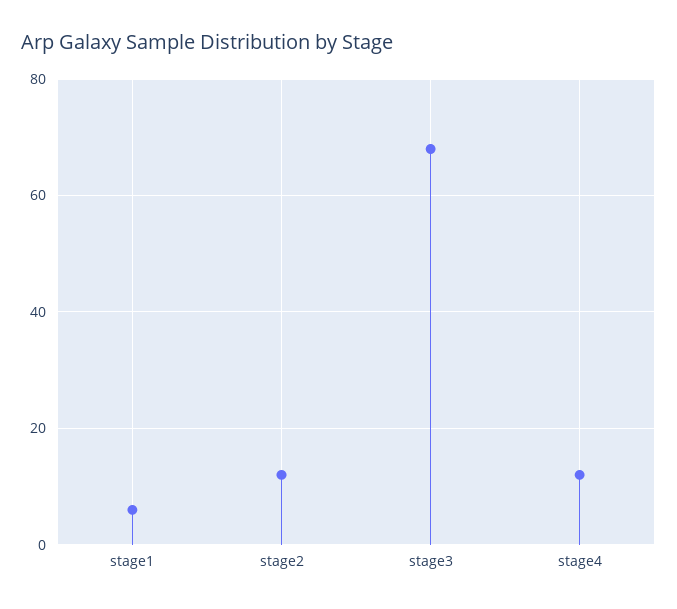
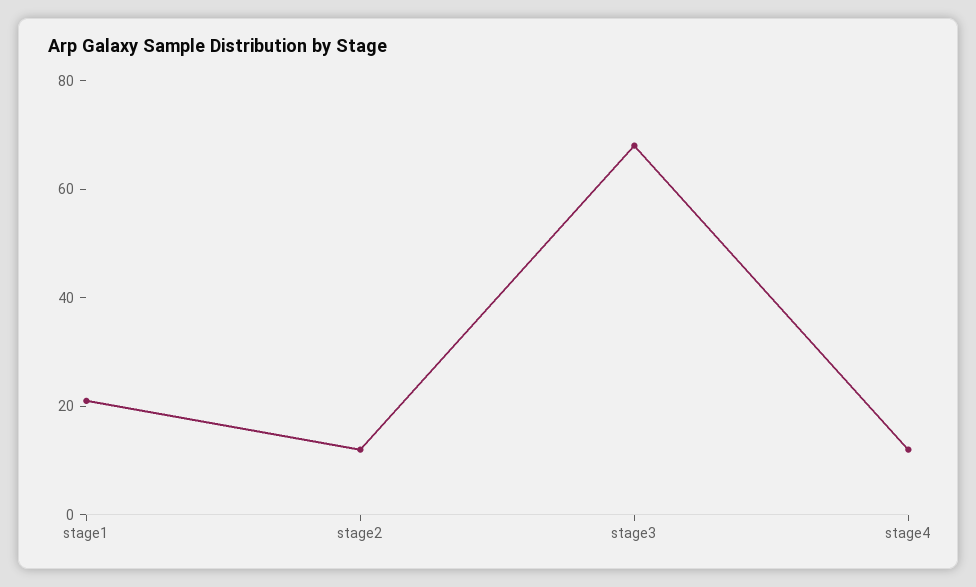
stage1: 5 -> 20

